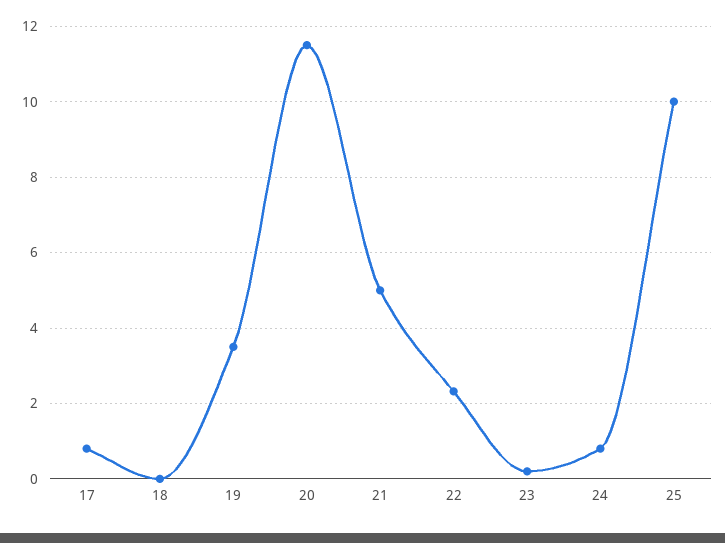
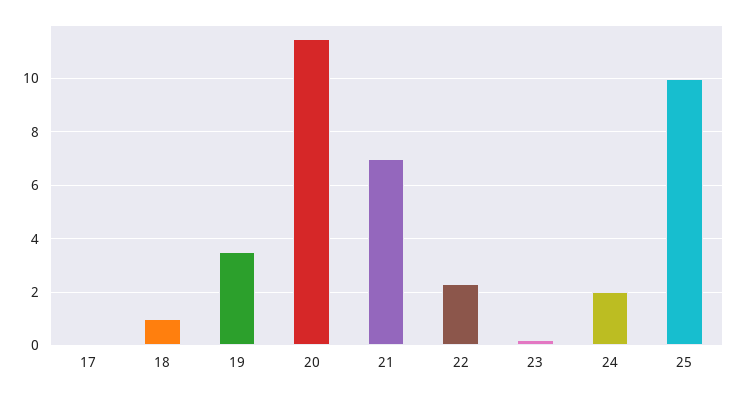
17: 0.8 -> 0
18: 0 -> 1
21: 5 -> 7
24: 0.8 -> 2

